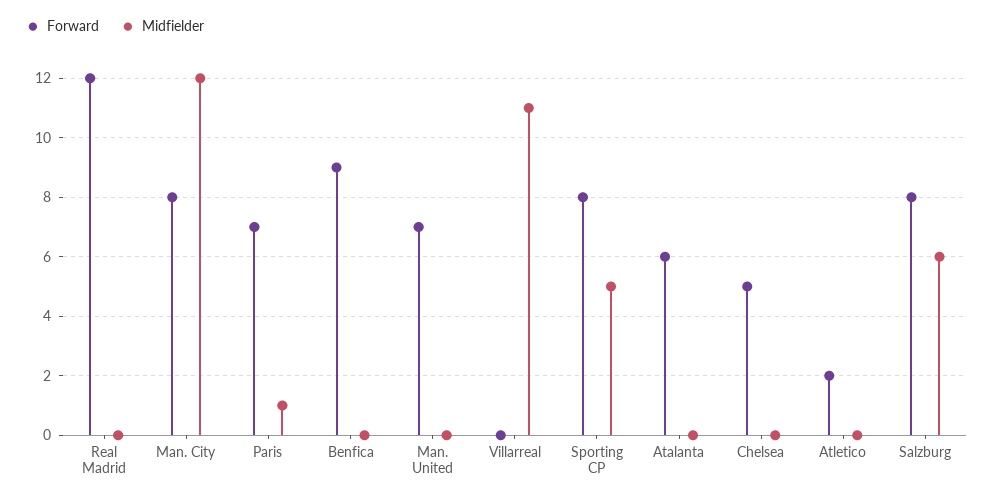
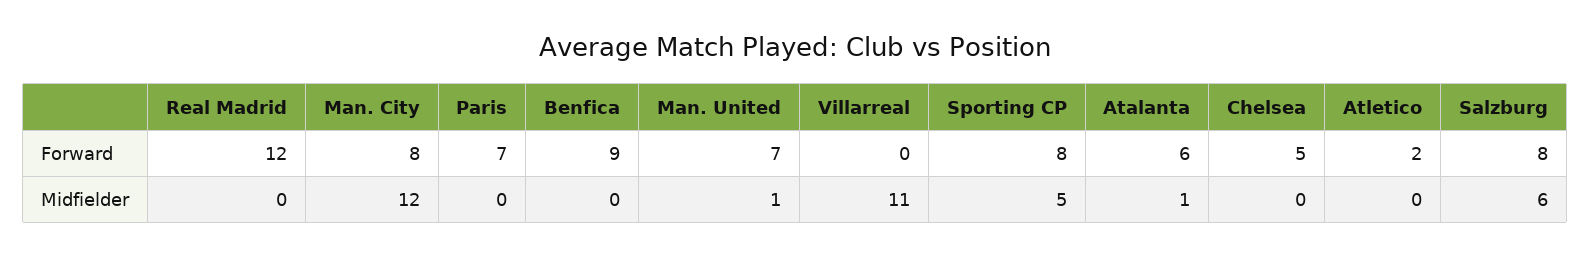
Midfielder, Paris: 1 -> 0
Midfielder, Man. United: 0 -> 1
Midfielder, Atalanta: 0 -> 1

